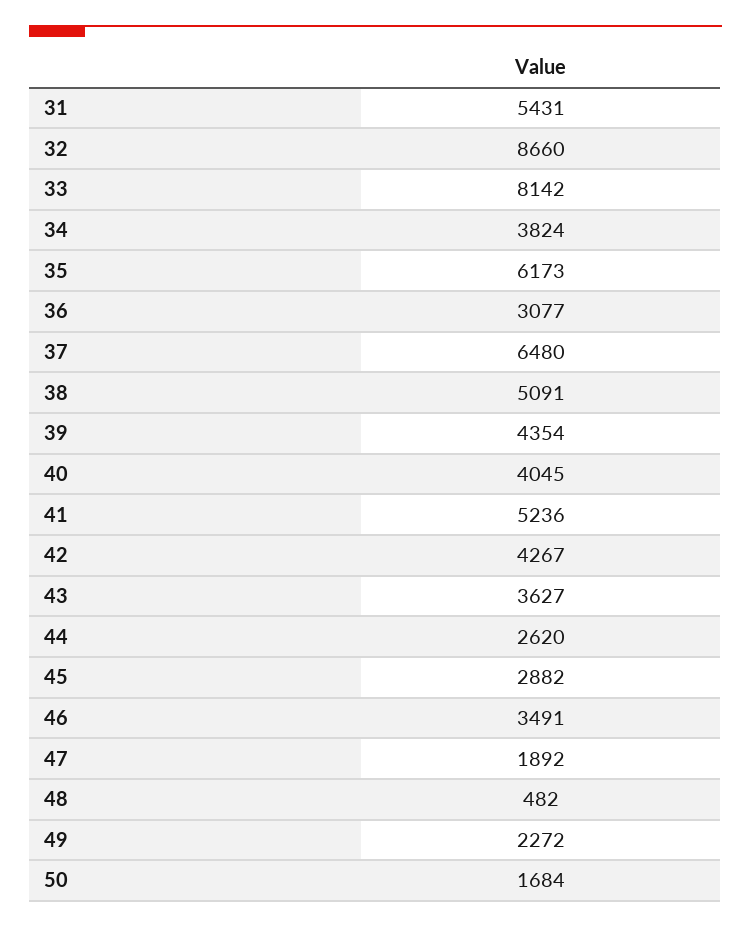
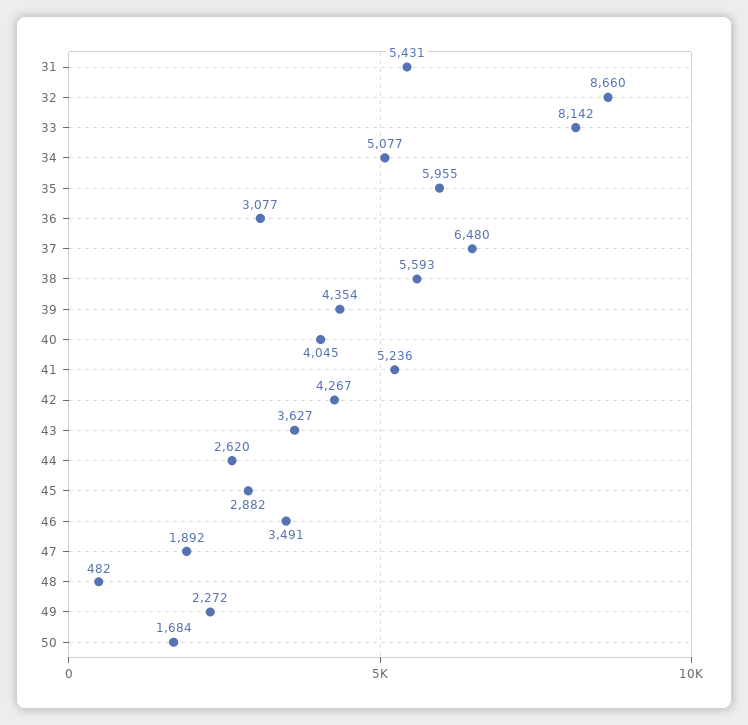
34: 3824 -> 5077
35: 6173 -> 5955
38: 5091 -> 5593

